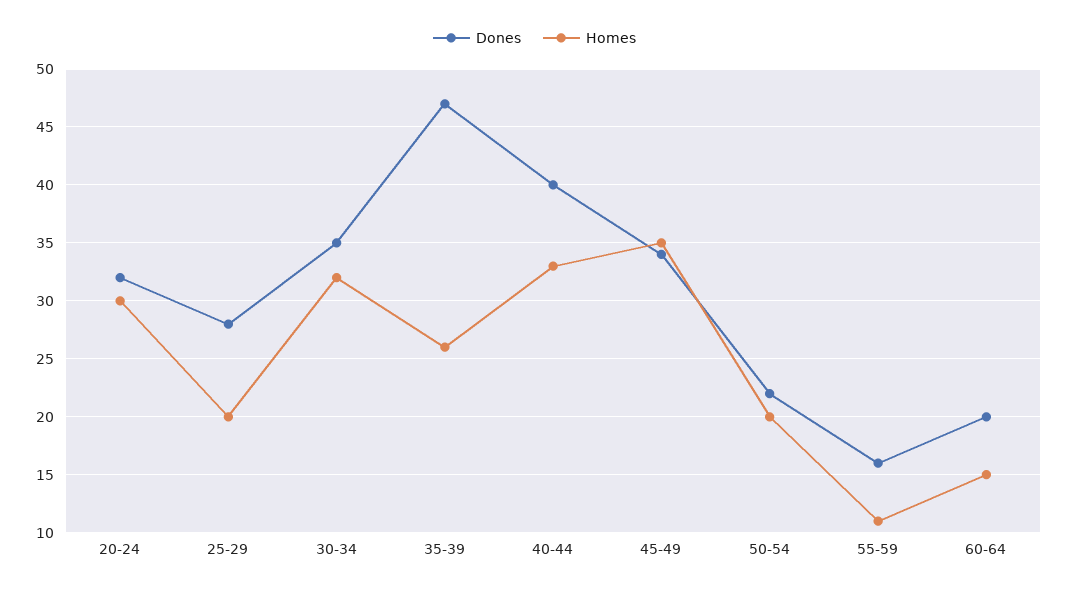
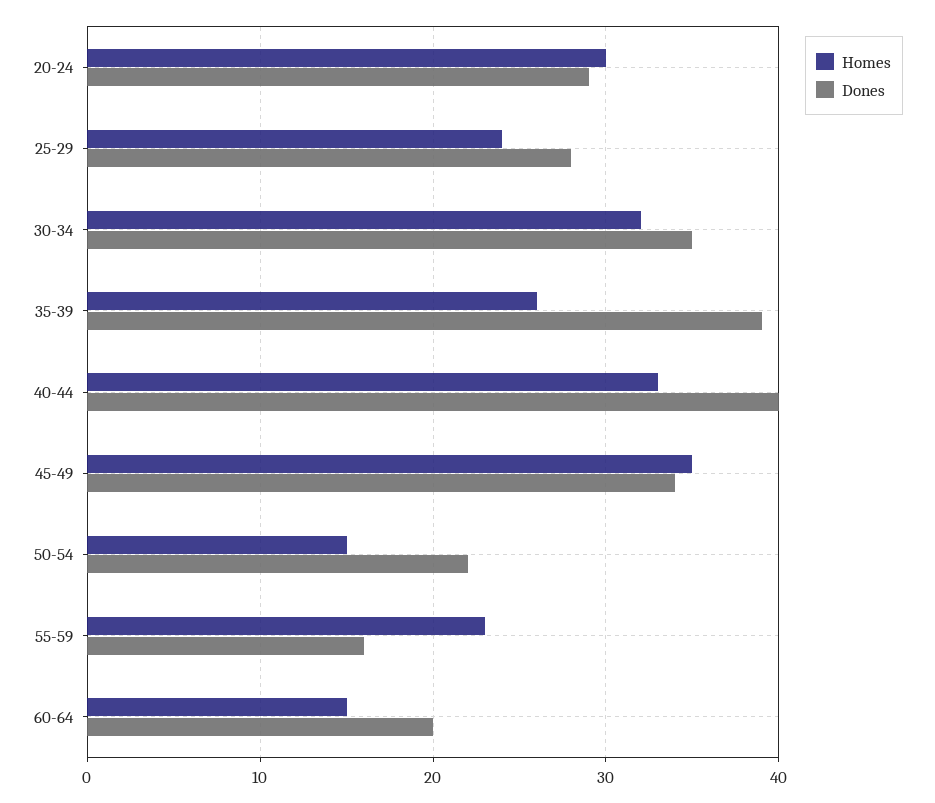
Dones, 20-24: 32 -> 29
Homes, 25-29: 20 -> 24
Dones, 35-39: 47 -> 39
Homes, 50-54: 20 -> 15
Homes, 55-59: 11 -> 23

